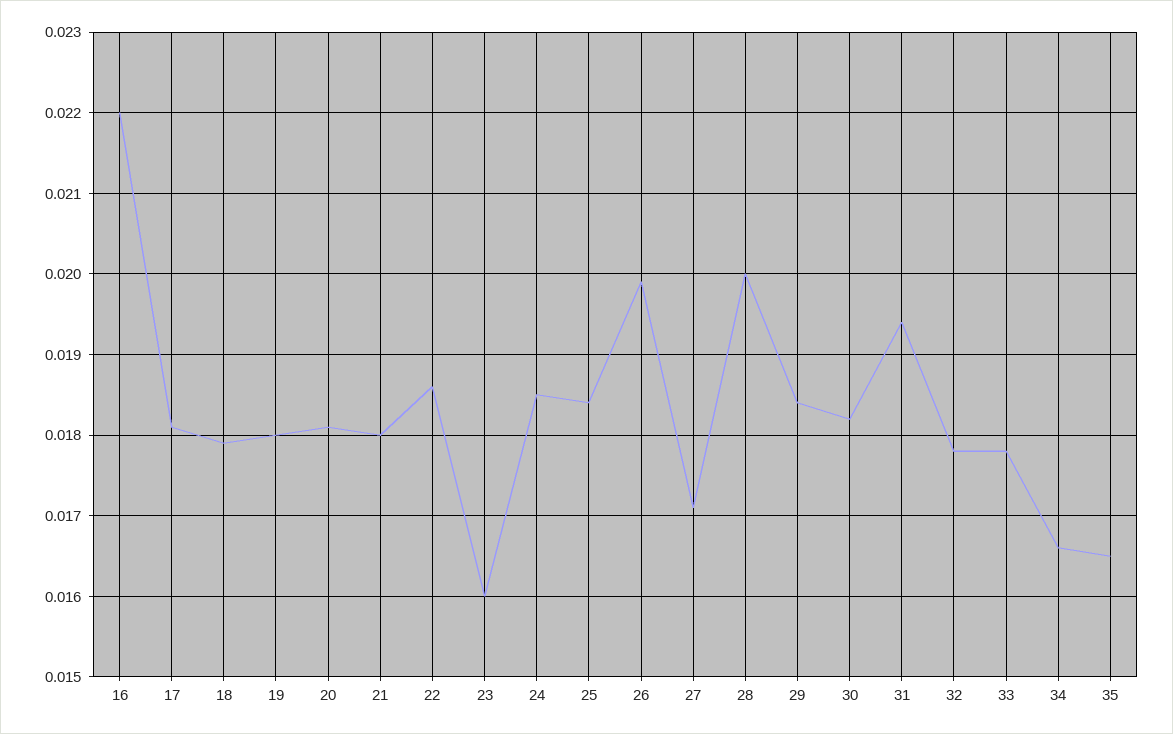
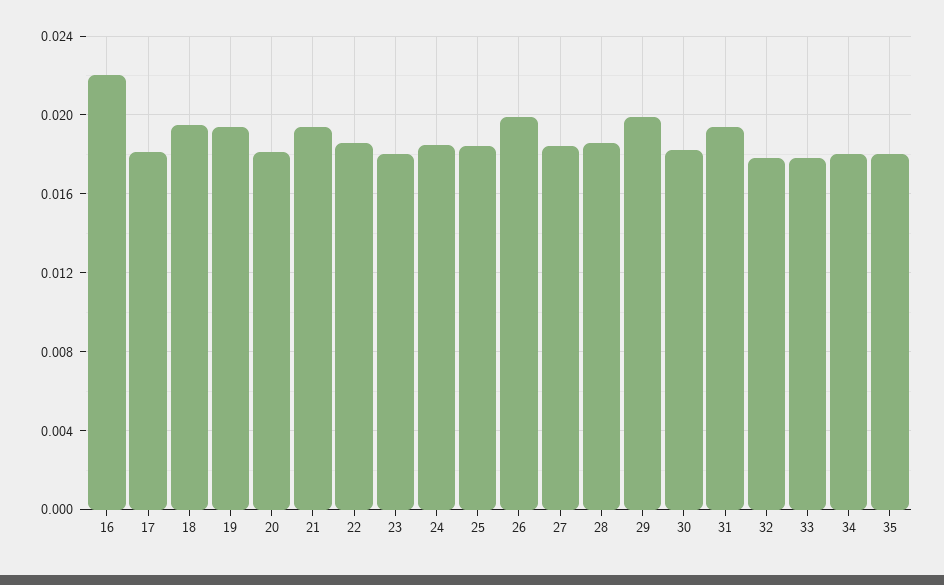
18: 0.0179 -> 0.0195
19: 0.018 -> 0.0195
21: 0.018 -> 0.0195
23: 0.016 -> 0.018
27: 0.0171 -> 0.0185
28: 0.02 -> 0.0185
29: 0.0184 -> 0.02
34: 0.0166 -> 0.018
35: 0.0165 -> 0.018

